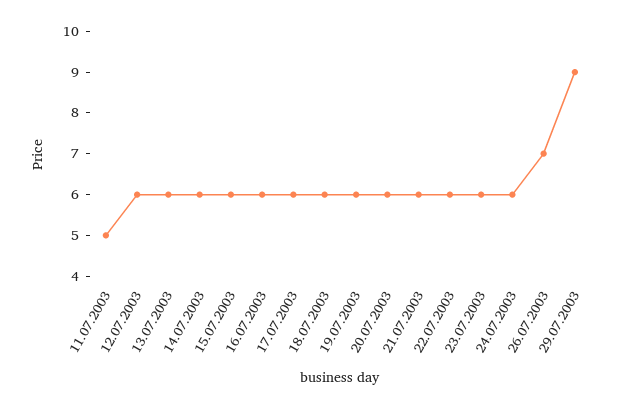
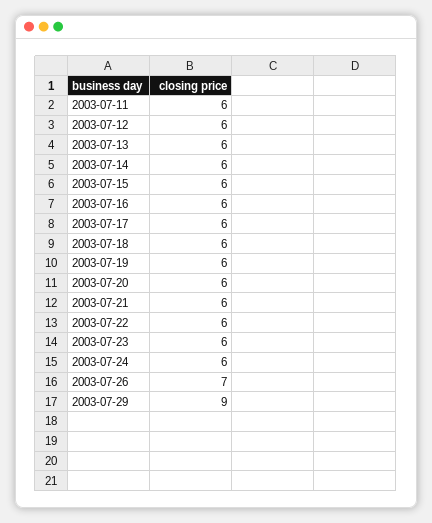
11.07.2003: 5 -> 6

